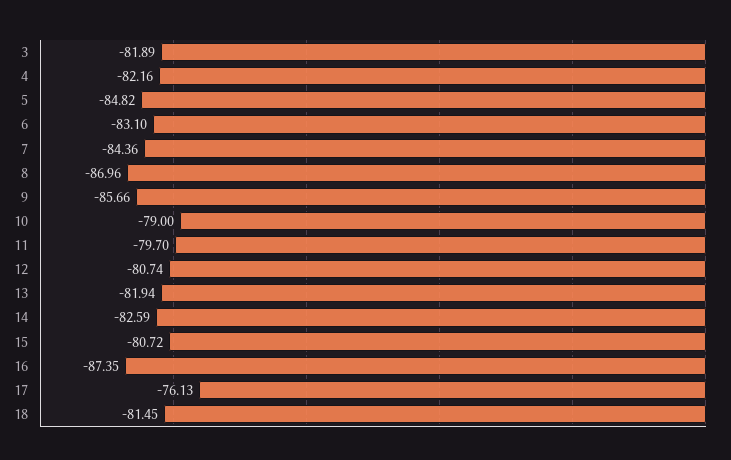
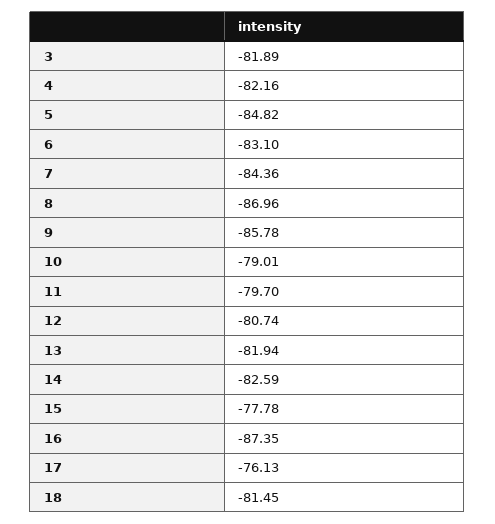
9: -85.66 -> -85.78
10: -79 -> -79.01
15: -80.72 -> -77.78

